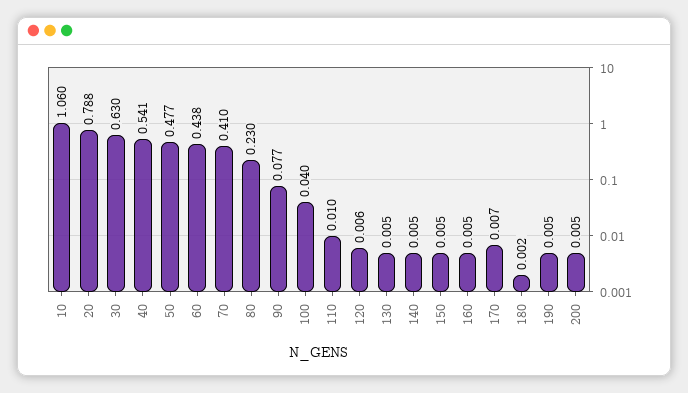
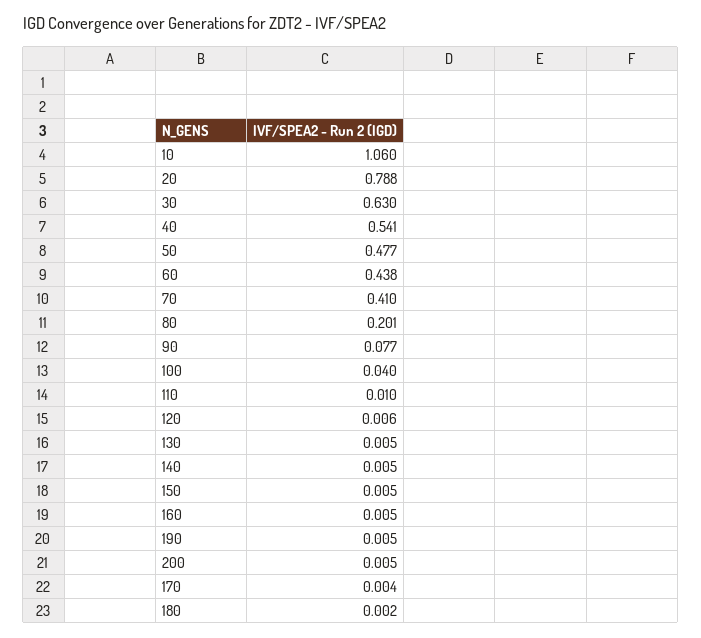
80: 0.23 -> 0.201
170: 0.007 -> 0.004

